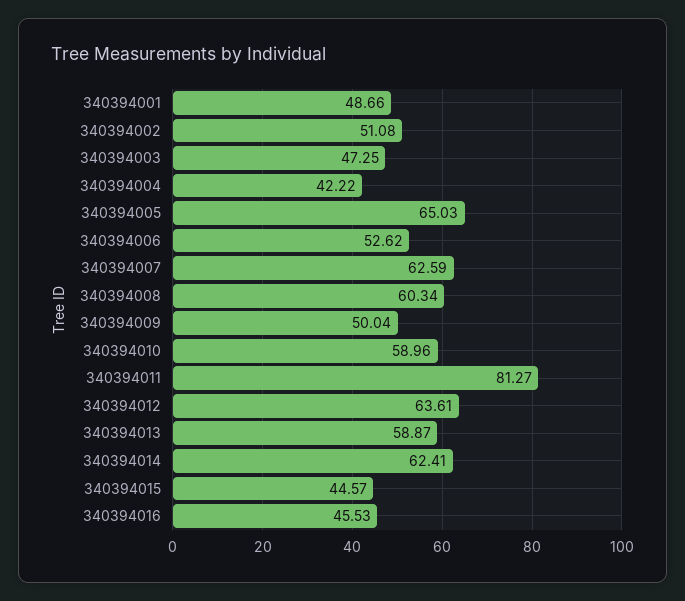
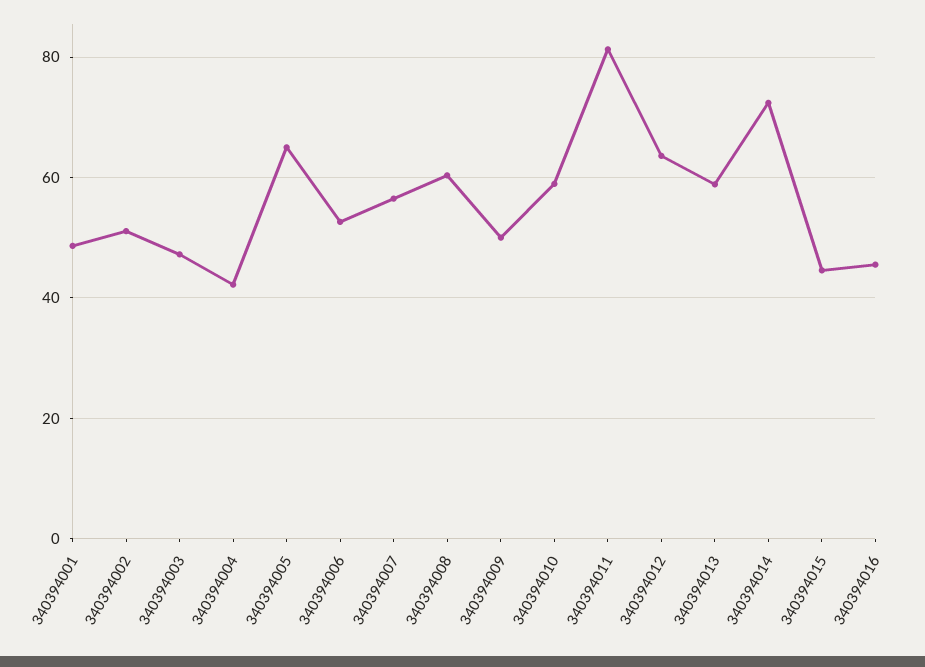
340394007: 62.59 -> 56
340394014: 62.41 -> 72

